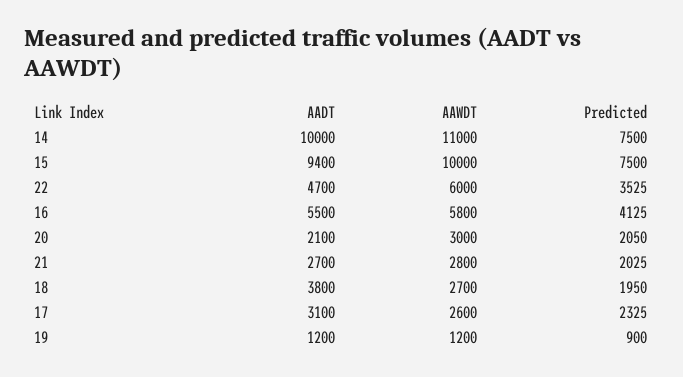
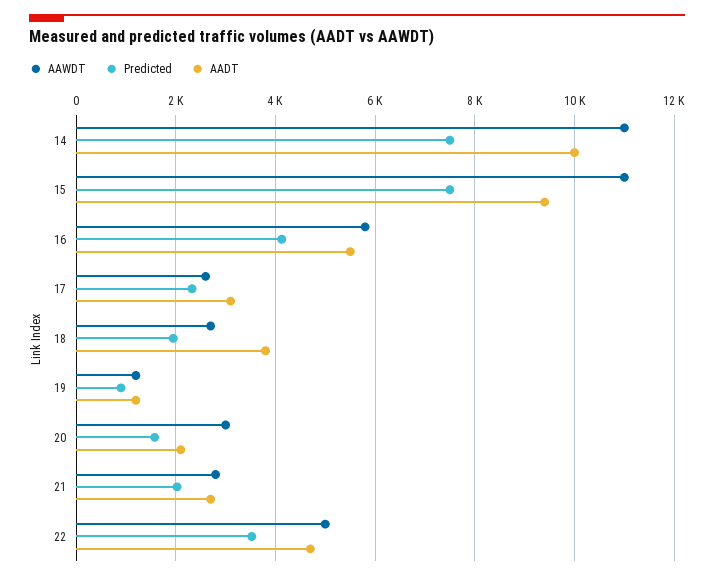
AAWDT, 15: 10000 -> 11000
AAWDT, 22: 6000 -> 5000
Predicted, 20: 2050 -> 1600

